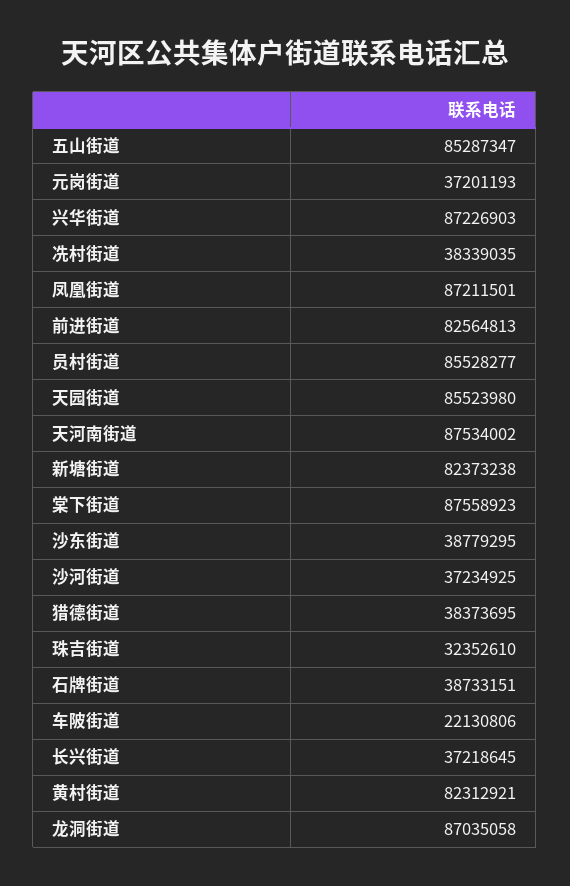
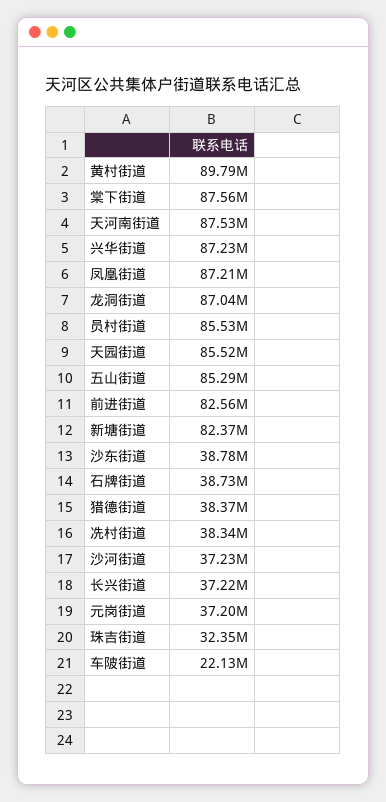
黄村街道: 82312921 -> 89790000

